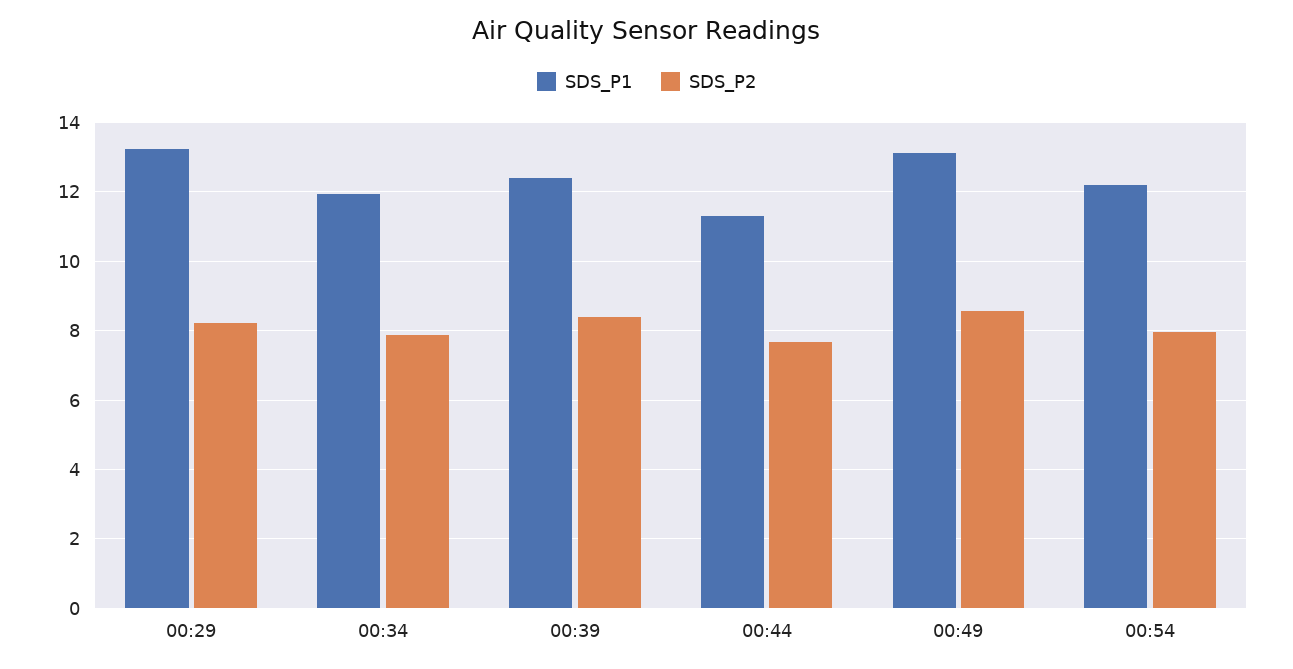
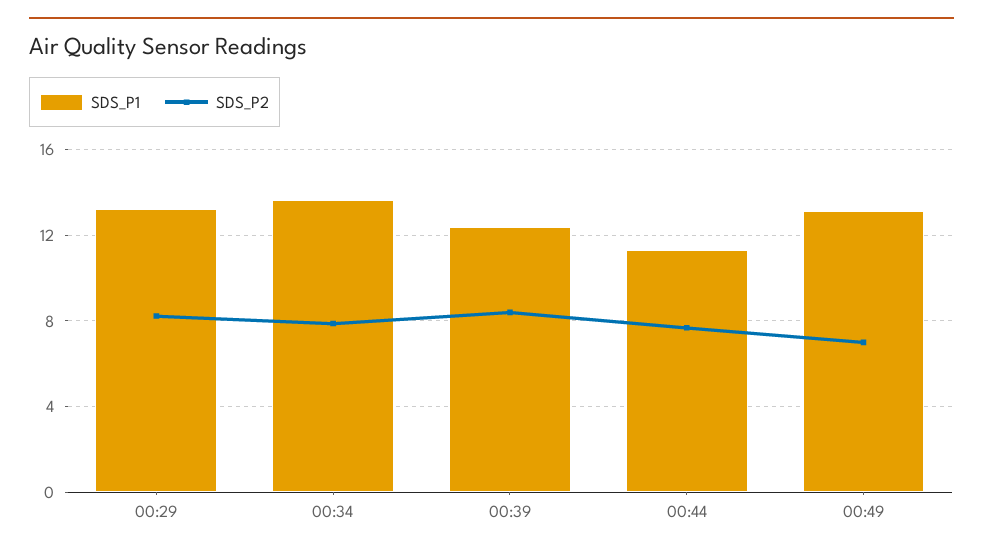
SDS_P1, 00:34: 12 -> 13.5
SDS_P2, 00:49: 8.6 -> 7
SDS_P1, 00:54: 12.2 -> none
SDS_P2, 00:54: 8 -> none

